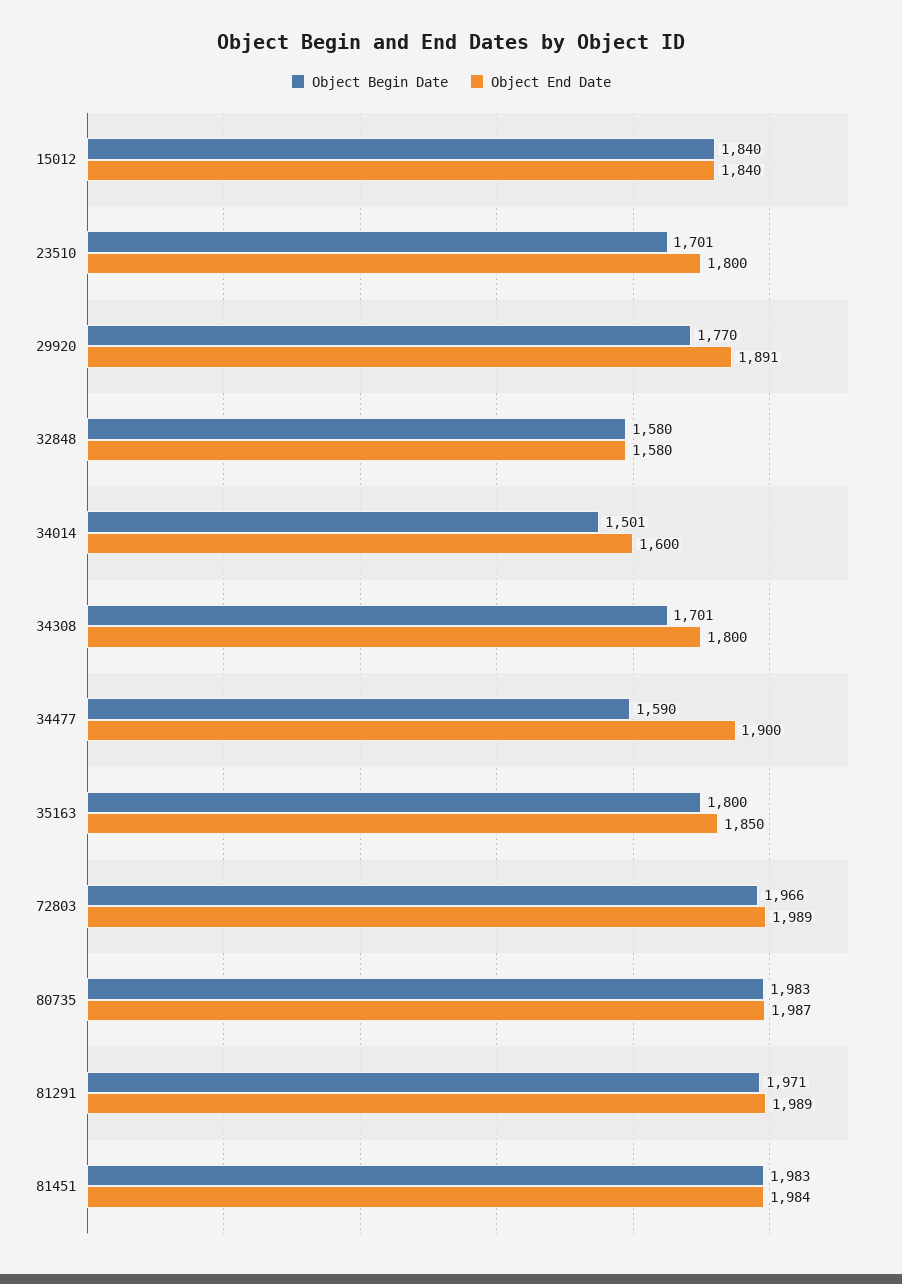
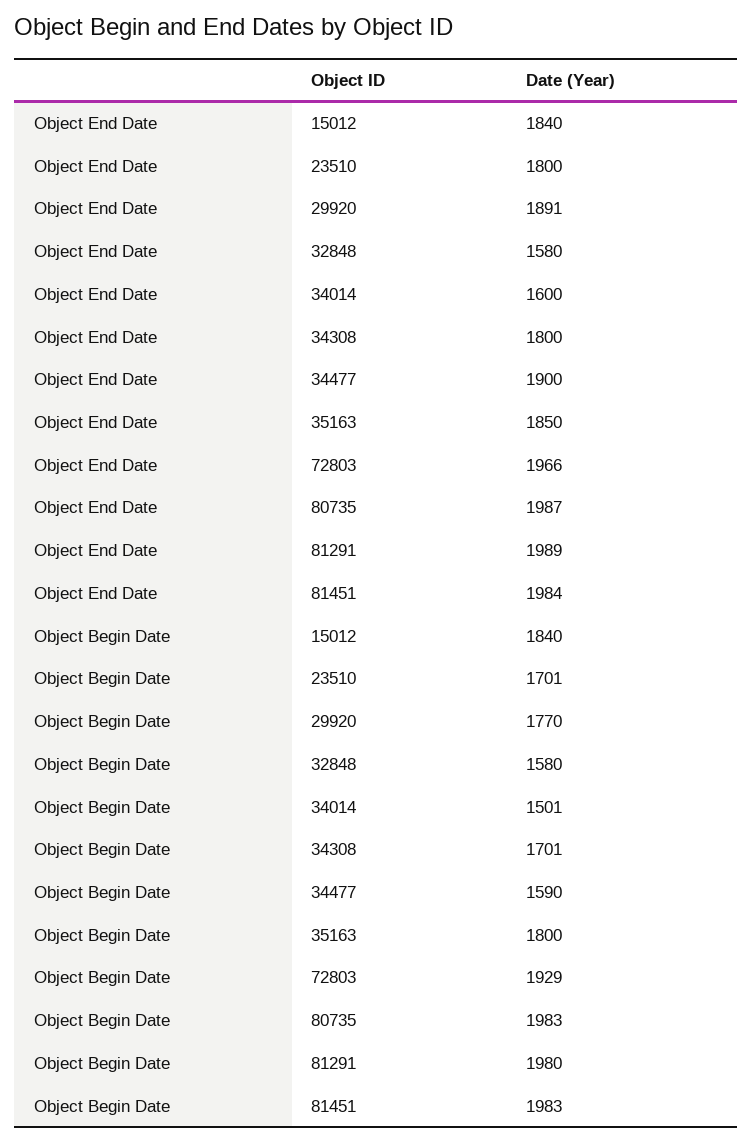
Object Begin Date, 72803: 1966 -> 1929
Object End Date, 72803: 1989 -> 1966
Object Begin Date, 81291: 1971 -> 1980

